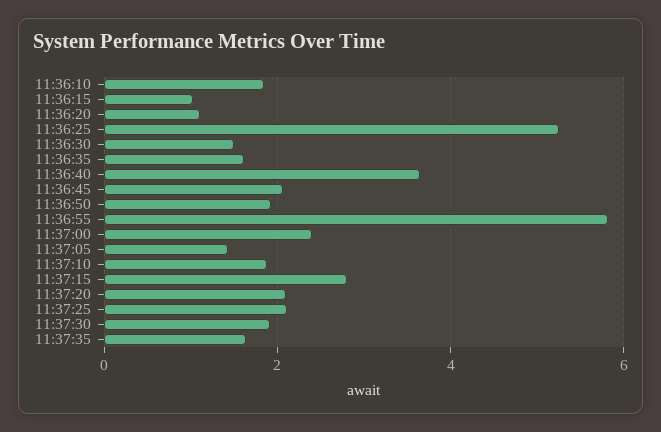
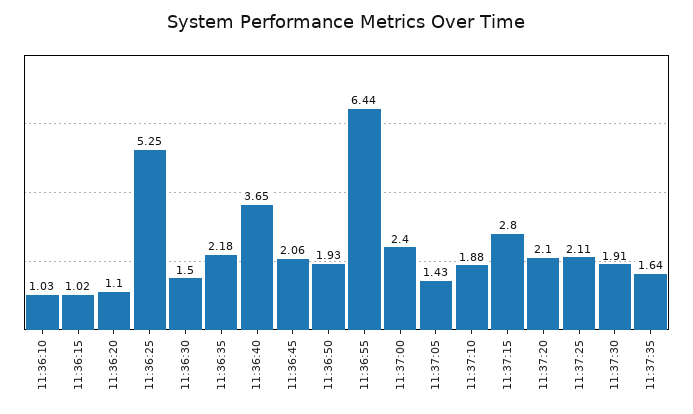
11:36:10: 1.8 -> 1.03
11:36:35: 1.6 -> 2.18
11:36:55: 5.8 -> 6.44

